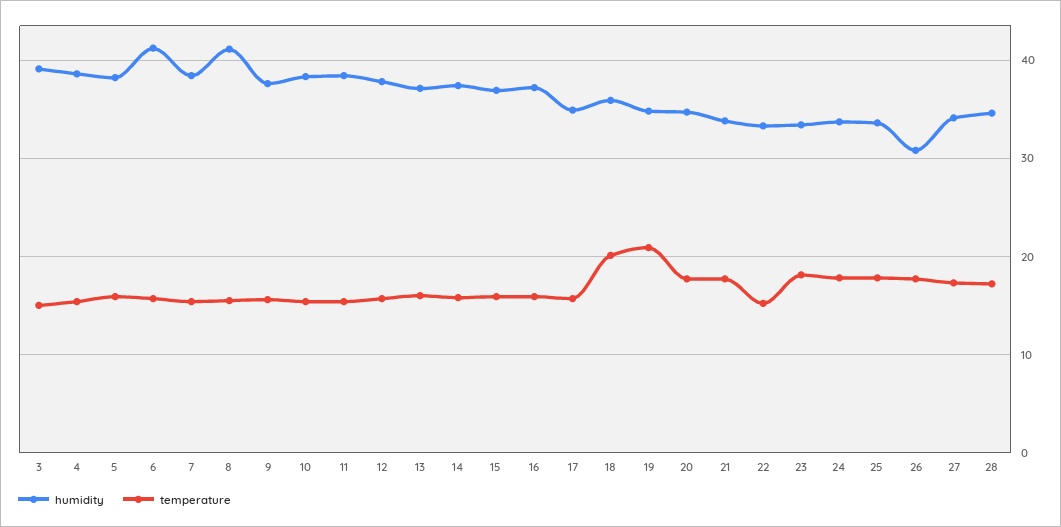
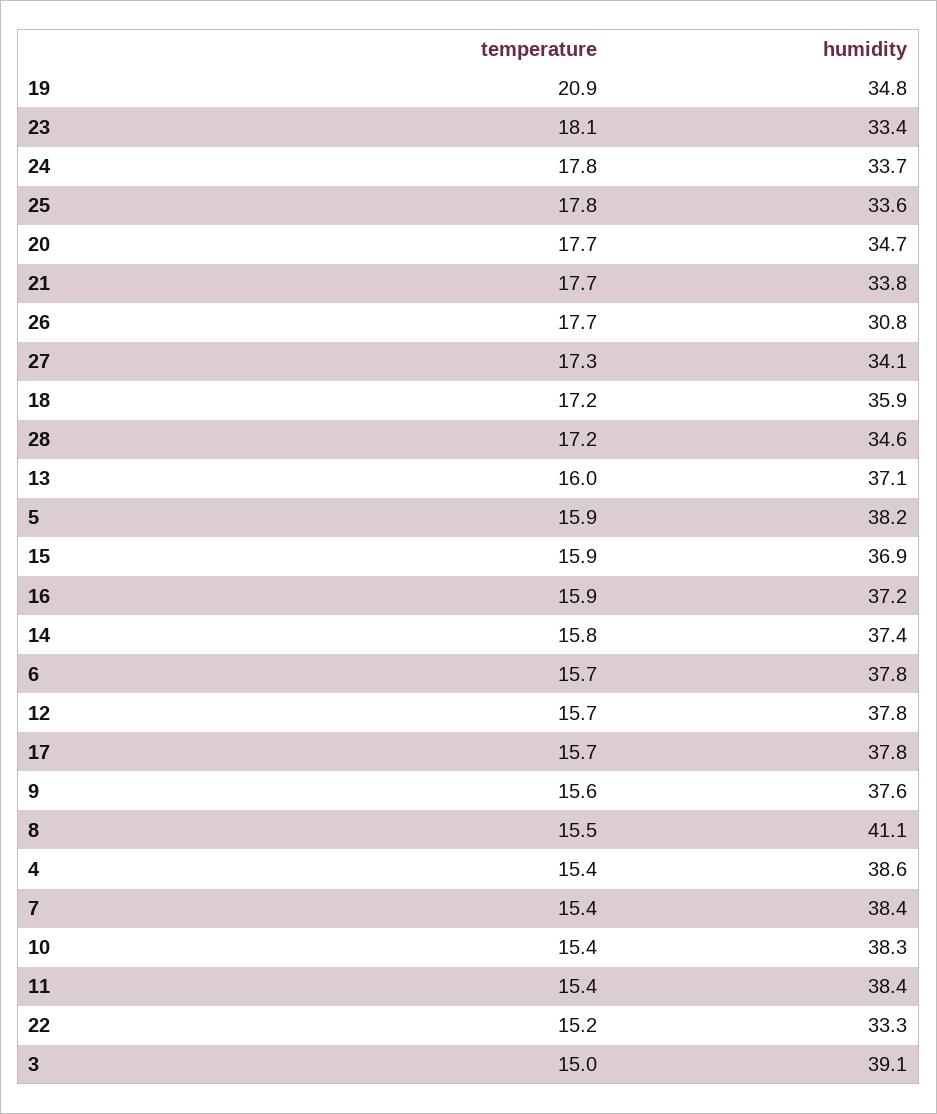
humidity, 6: 41 -> 37.8
humidity, 17: 35 -> 37.8
temperature, 18: 20 -> 17.2

